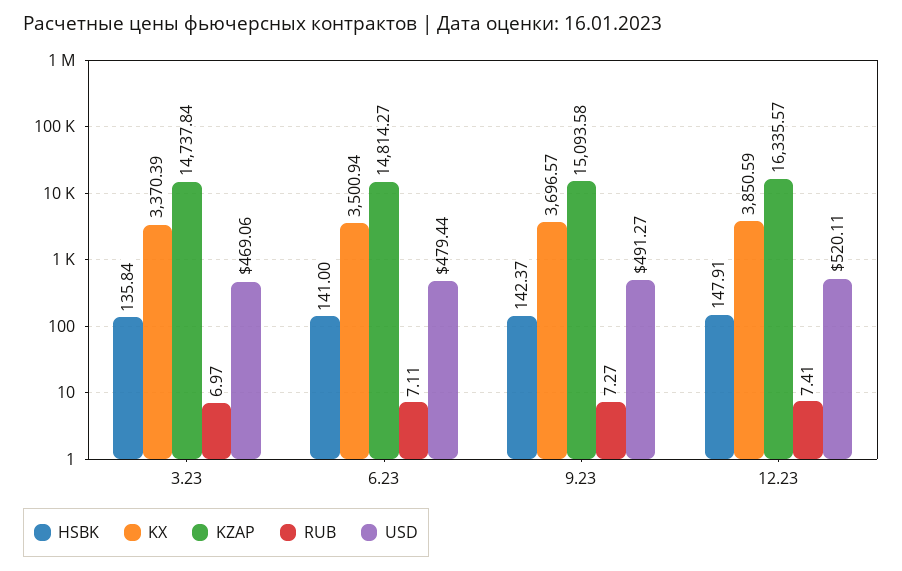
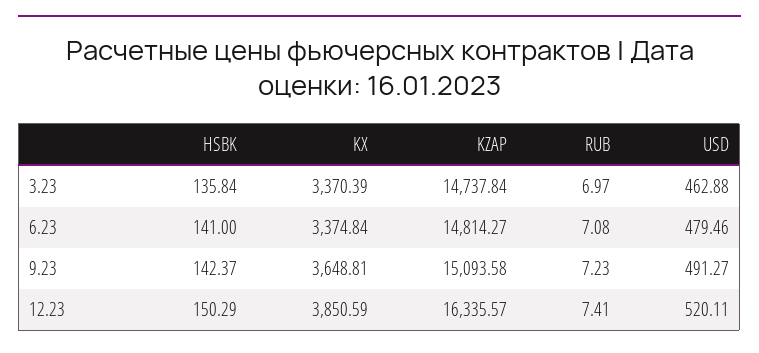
USD, 3.23: 469.06 -> 462.88
KX, 6.23: 3500.94 -> 3374.84
RUB, 6.23: 7.11 -> 7.08
USD, 6.23: 479.44 -> 479.46
KX, 9.23: 3696.57 -> 3648.81
RUB, 9.23: 7.27 -> 7.23
HSBK, 12.23: 147.91 -> 150.29

